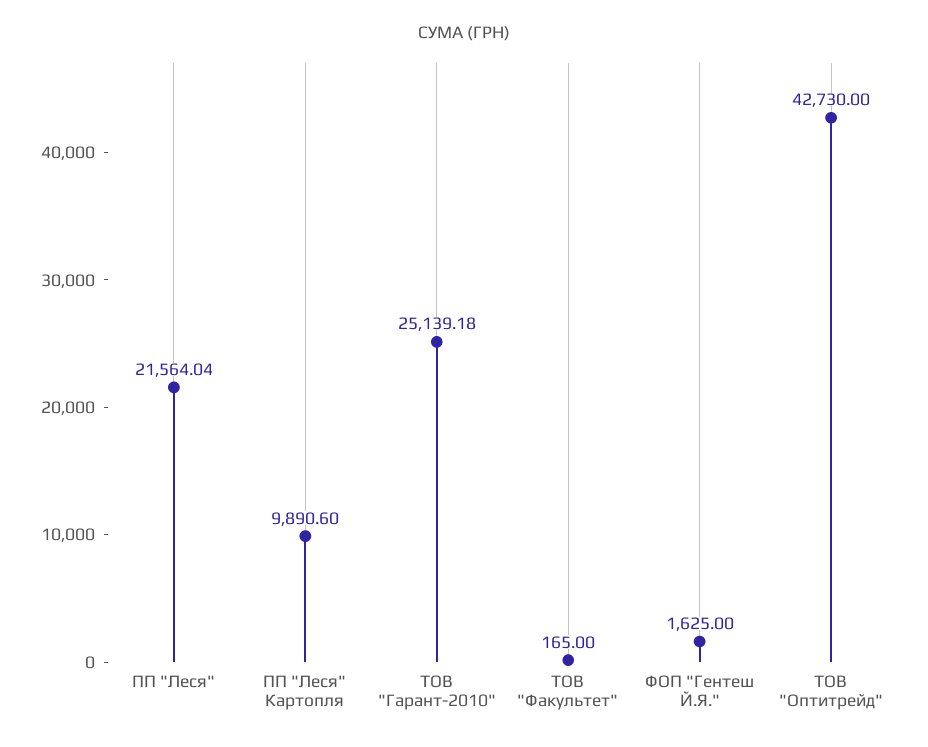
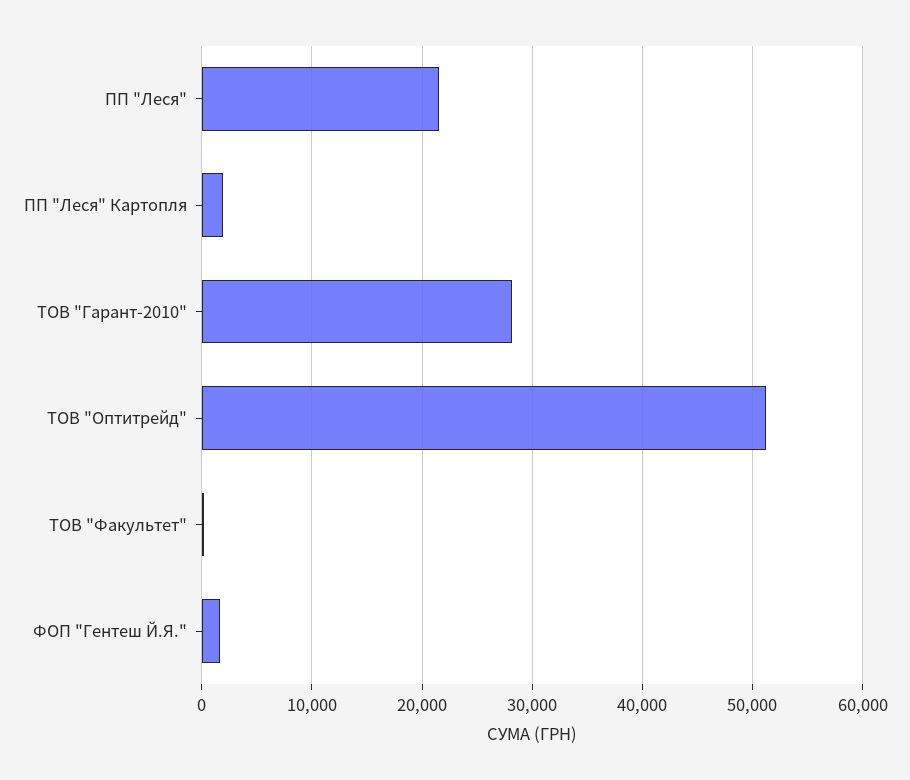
ПП "Леся" Картопля: 9890.6 -> 2000
ТОВ "Гарант-2010": 25139.18 -> 28000
ТОВ "Оптитрейд": 42730 -> 51000

